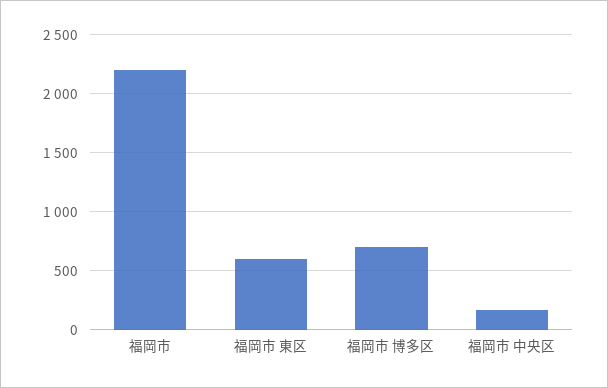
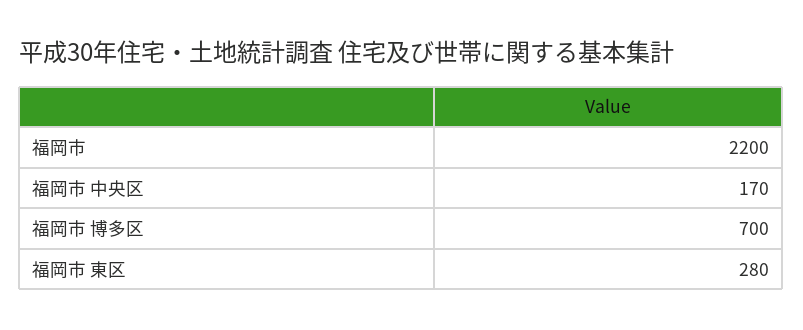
福岡市 東区: 600 -> 280

